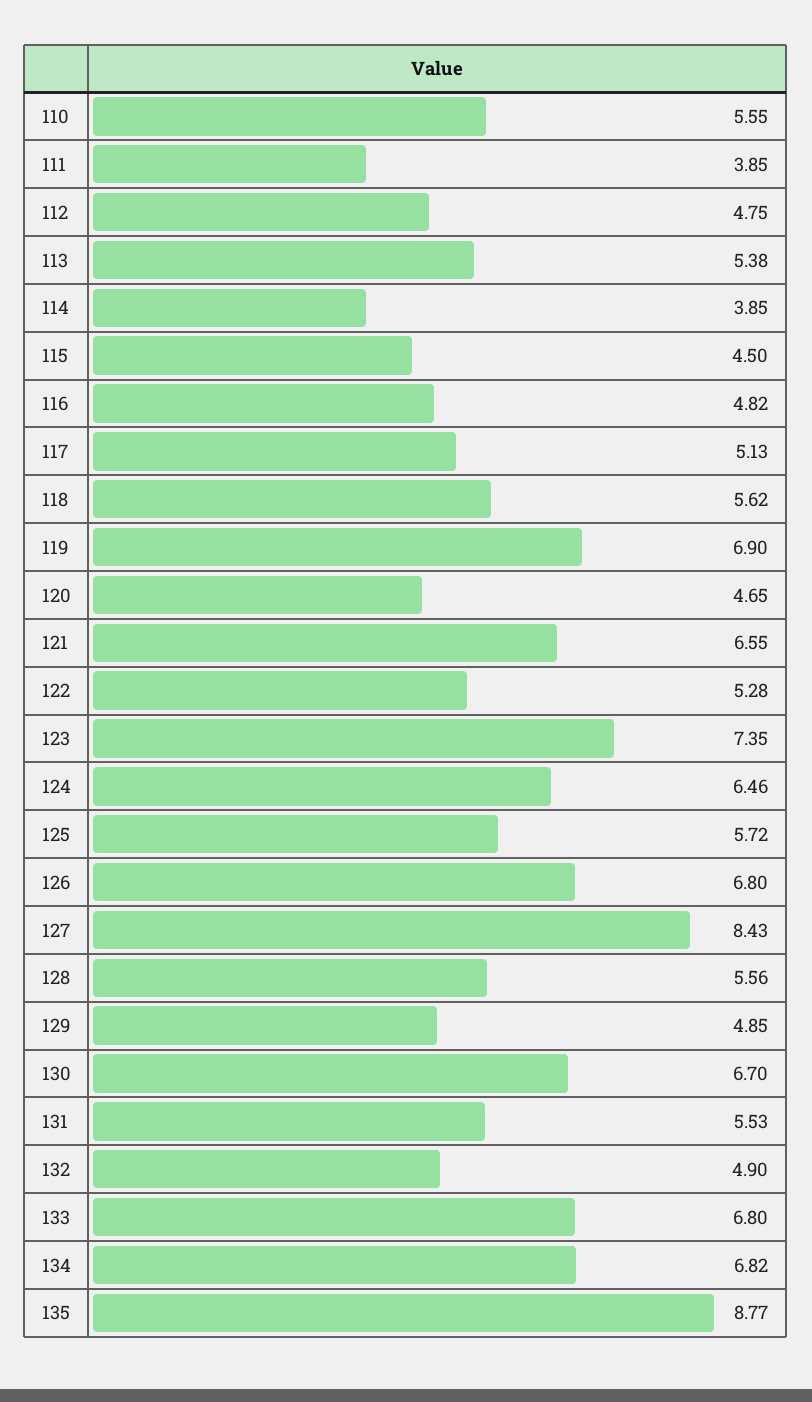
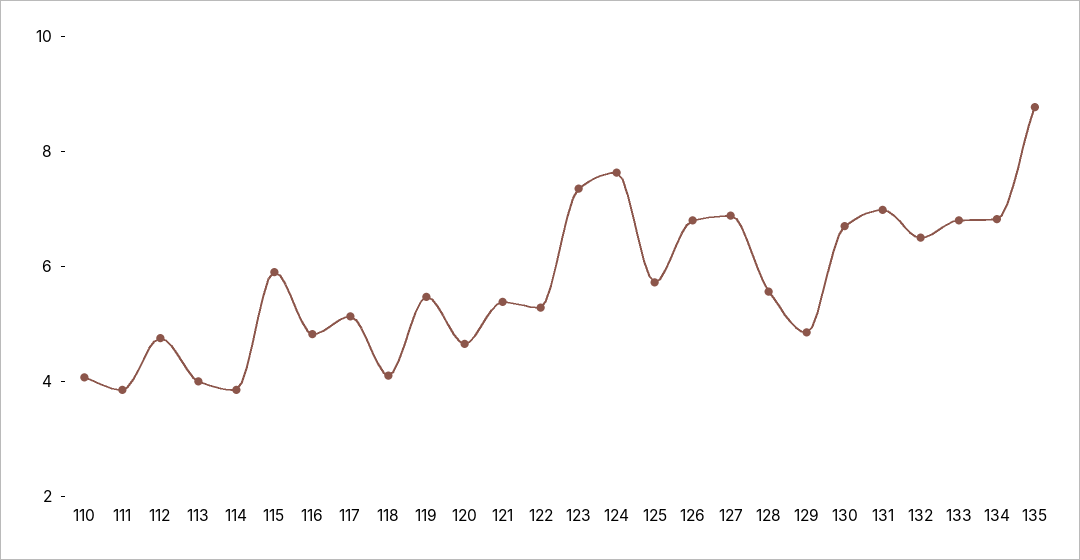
110: 5.55 -> 4
113: 5.38 -> 4
115: 4.5 -> 6
118: 5.62 -> 4
119: 6.9 -> 5.5
121: 6.55 -> 5.5
124: 6.46 -> 7.5
127: 8.43 -> 7
131: 5.53 -> 7
132: 4.9 -> 6.5

